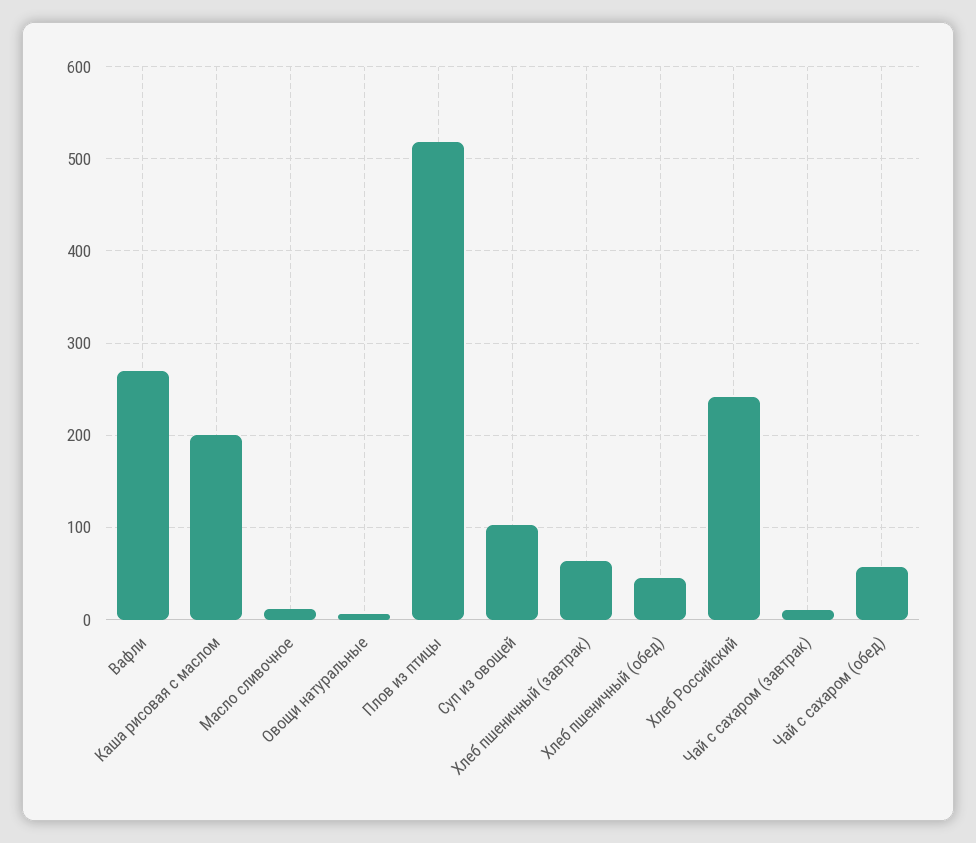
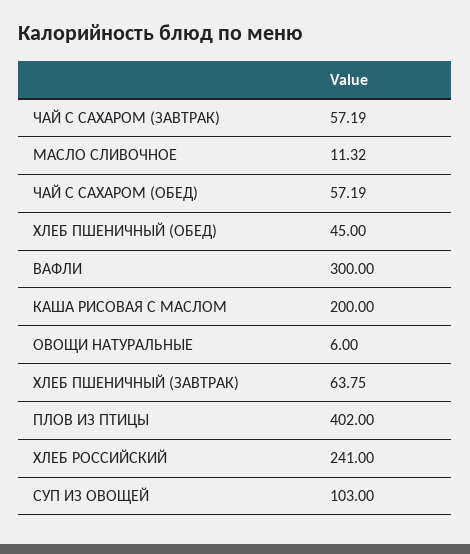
Вафли: 270 -> 300
Плов из птицы: 520 -> 402
Чай с сахаром (завтрак): 10 -> 57.19

